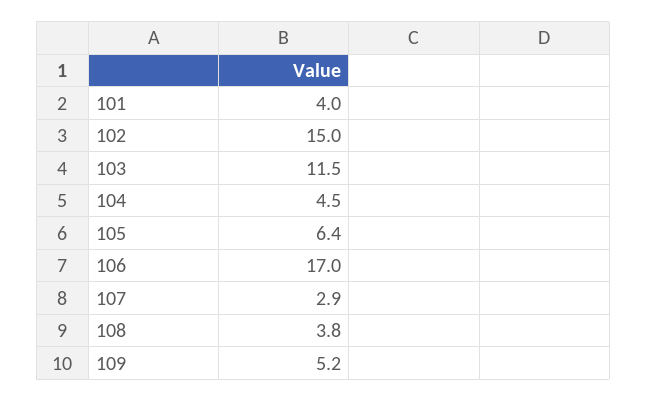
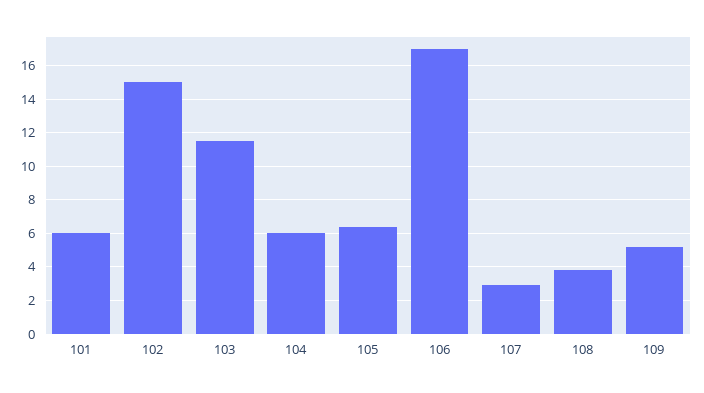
101: 4 -> 6
104: 4.5 -> 6

